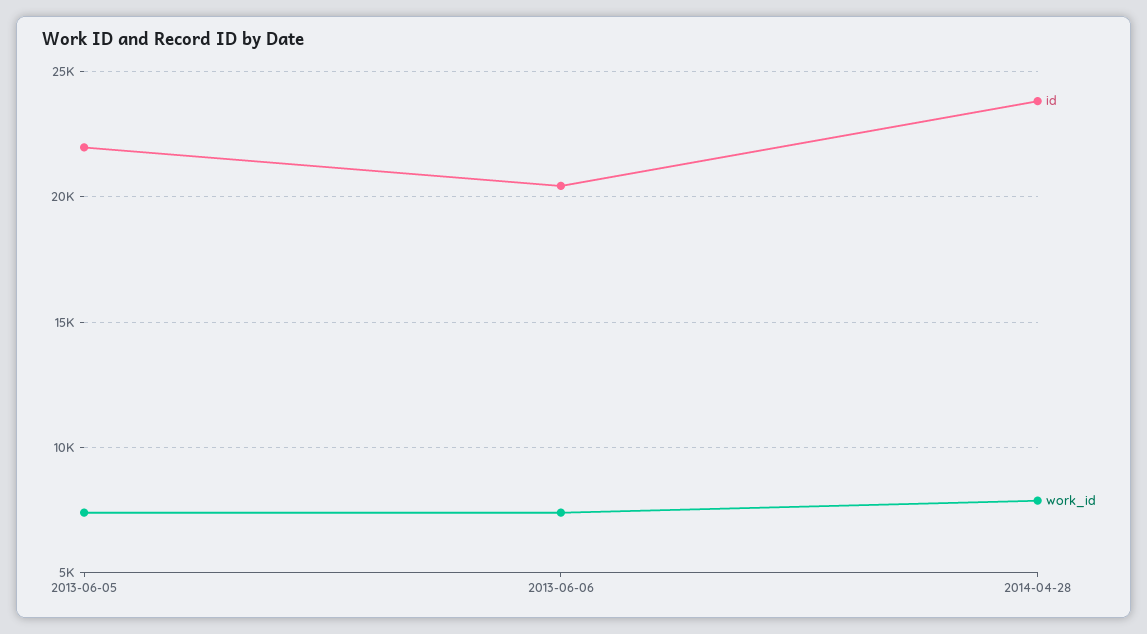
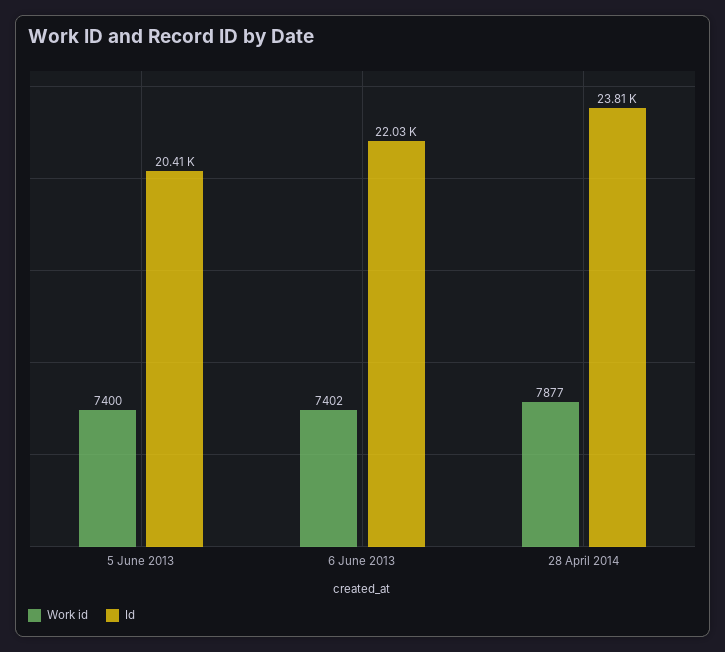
id, 2013-06-05: 22000 -> 20410
id, 2013-06-06: 20500 -> 22030

